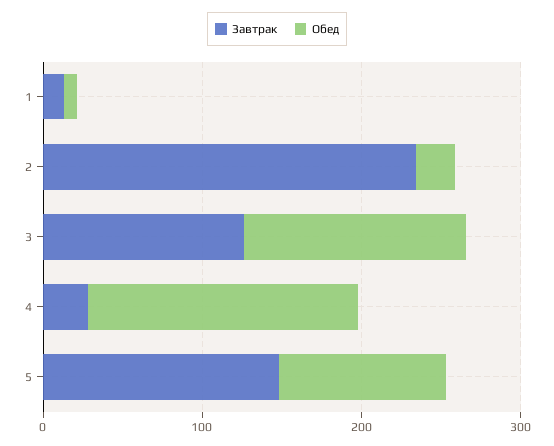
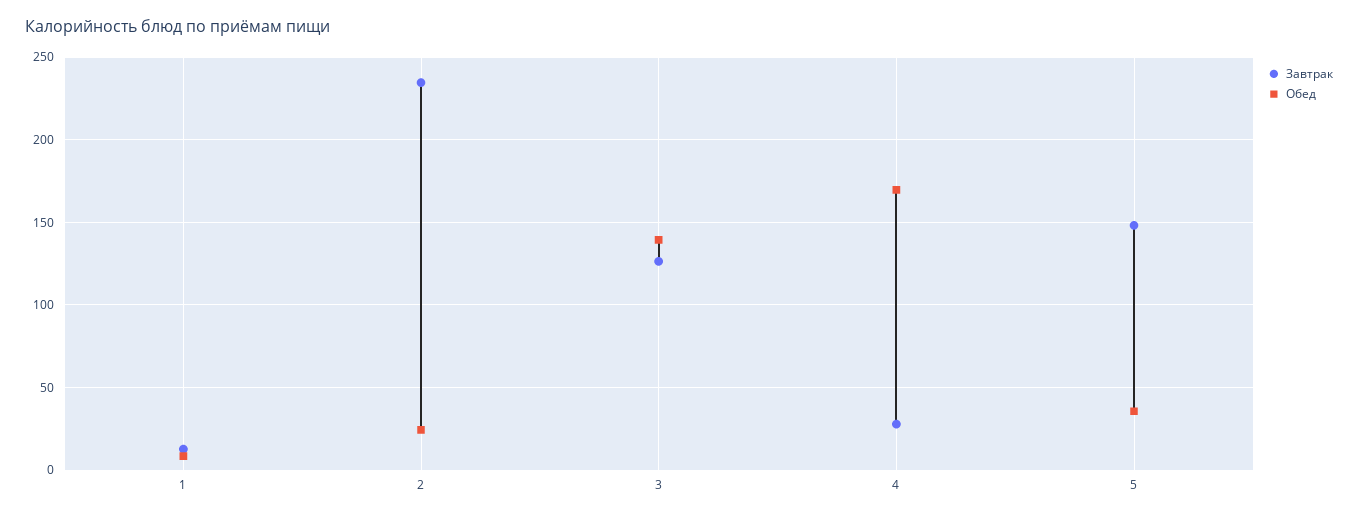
Обед, 5: 100 -> 35

